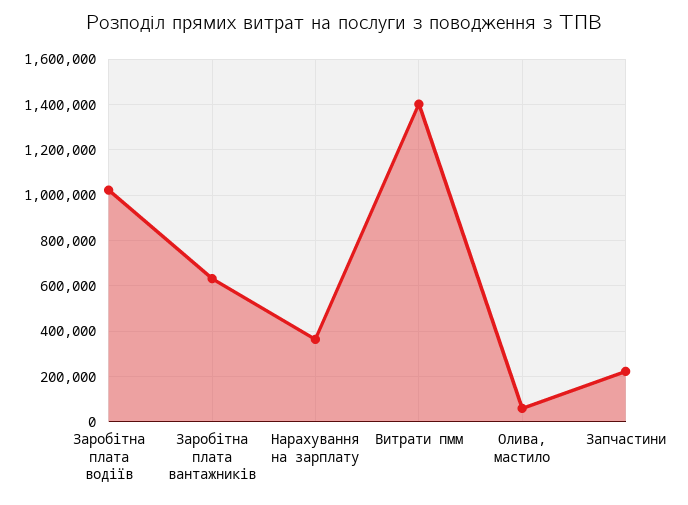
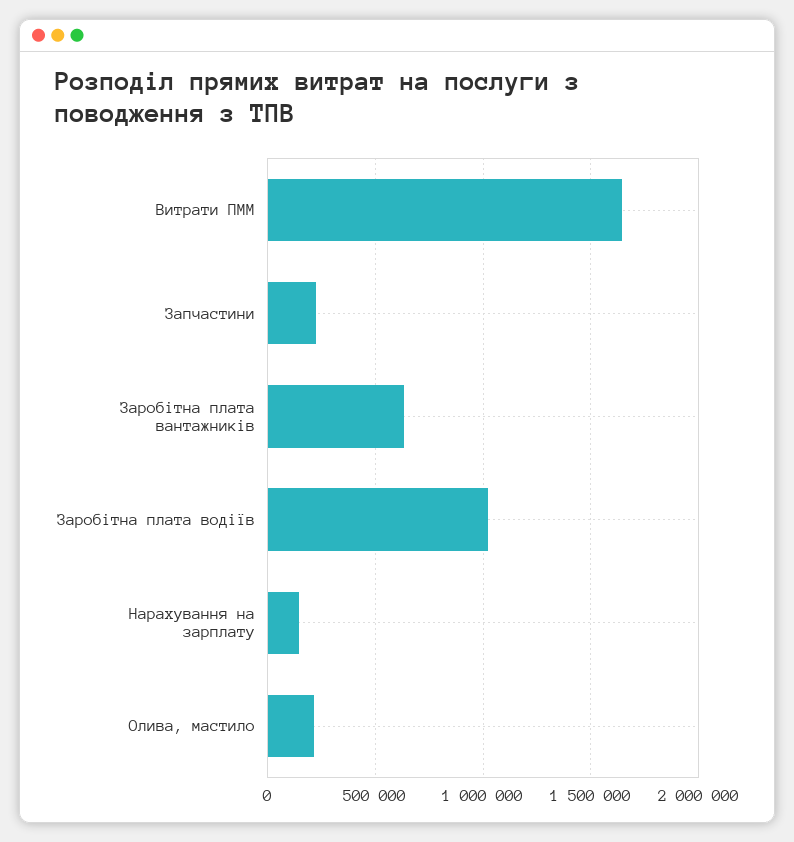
Нарахування на зарплату: 350000 -> 150000
Витрати пмм: 1400000 -> 1650000
Олива, мастило: 50000 -> 200000

